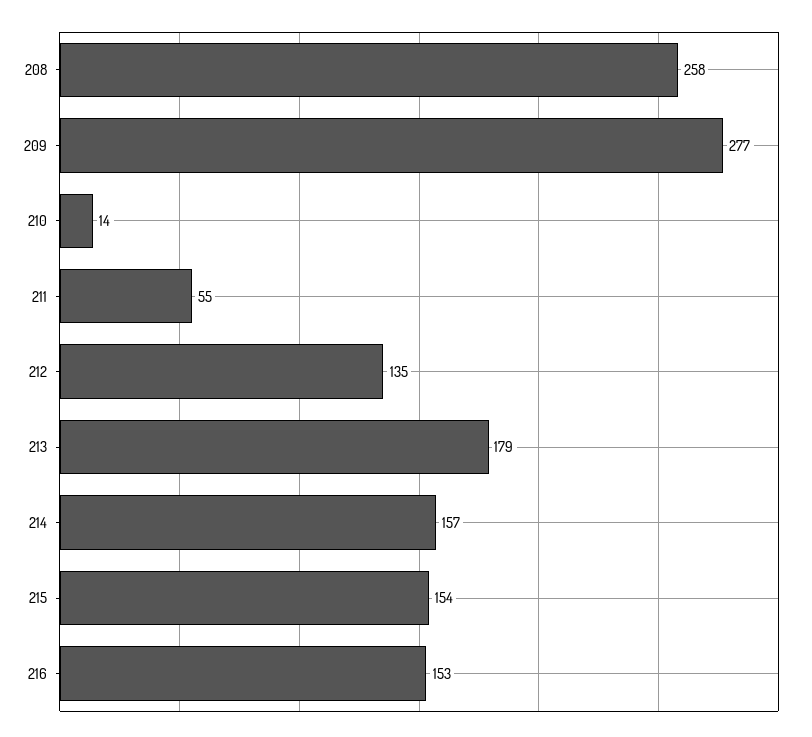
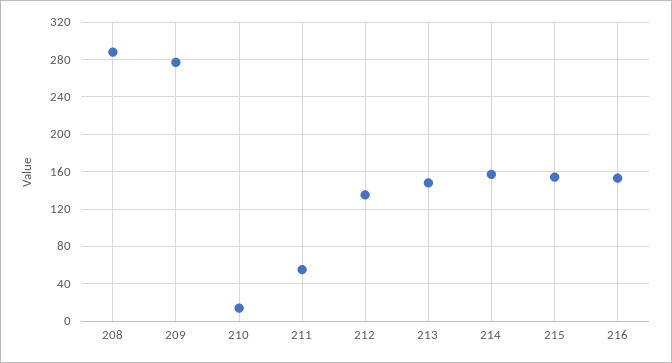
208: 258 -> 290
213: 179 -> 150

